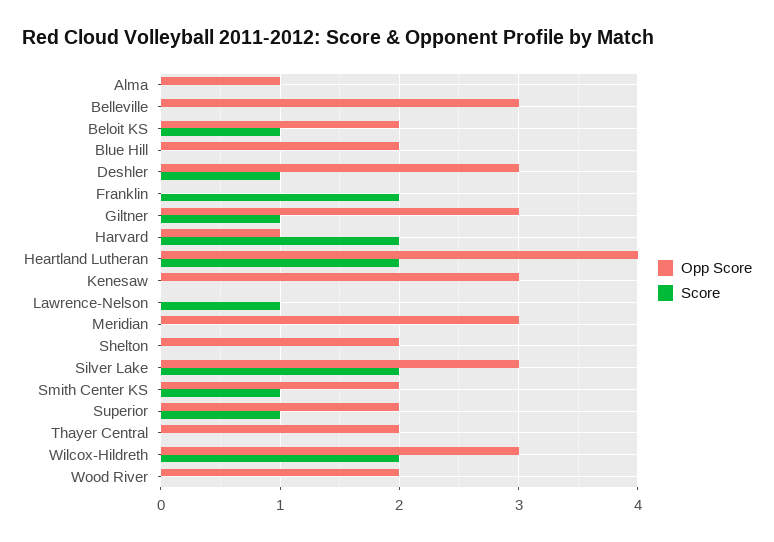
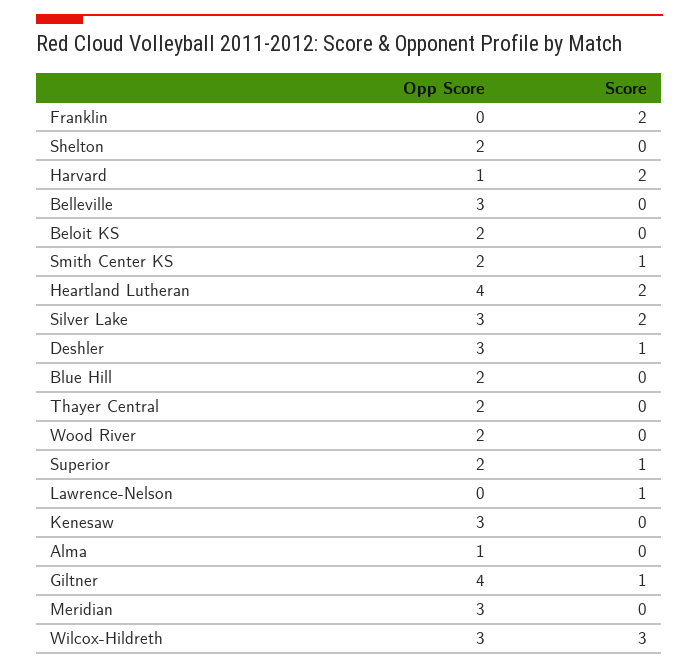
Score, Beloit KS: 1 -> 0
Opp Score, Giltner: 3 -> 4
Score, Wilcox-Hildreth: 2 -> 3

